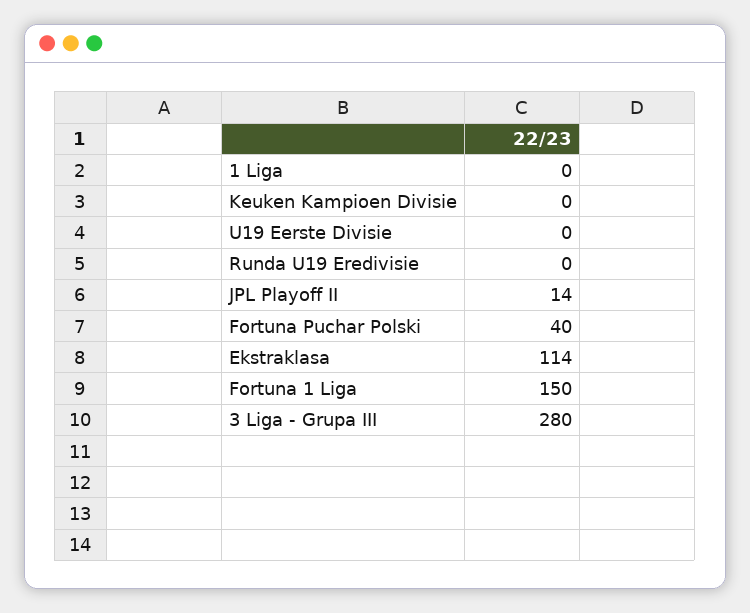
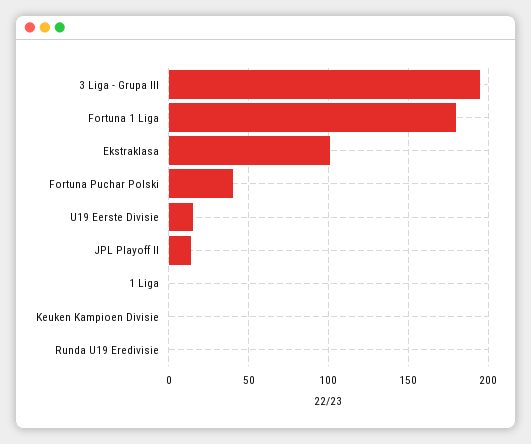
U19 Eerste Divisie: 0 -> 15
Ekstraklasa: 114 -> 100
Fortuna 1 Liga: 150 -> 180
3 Liga - Grupa III: 280 -> 195

